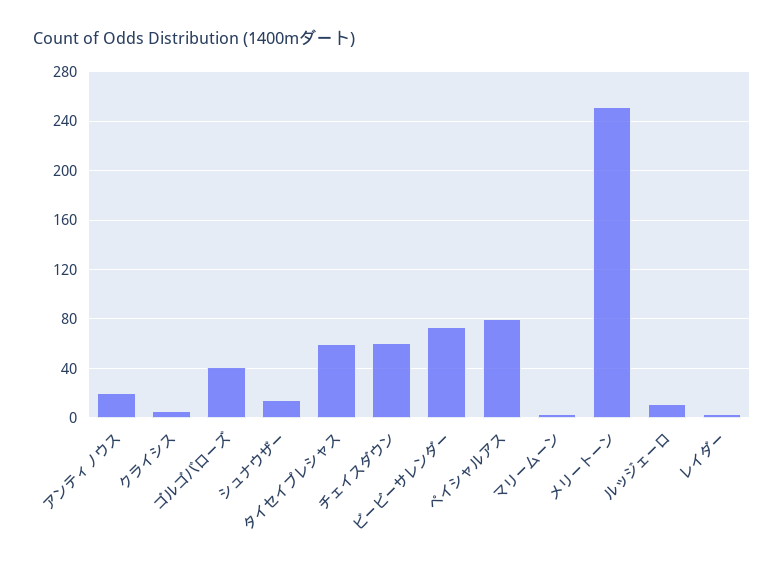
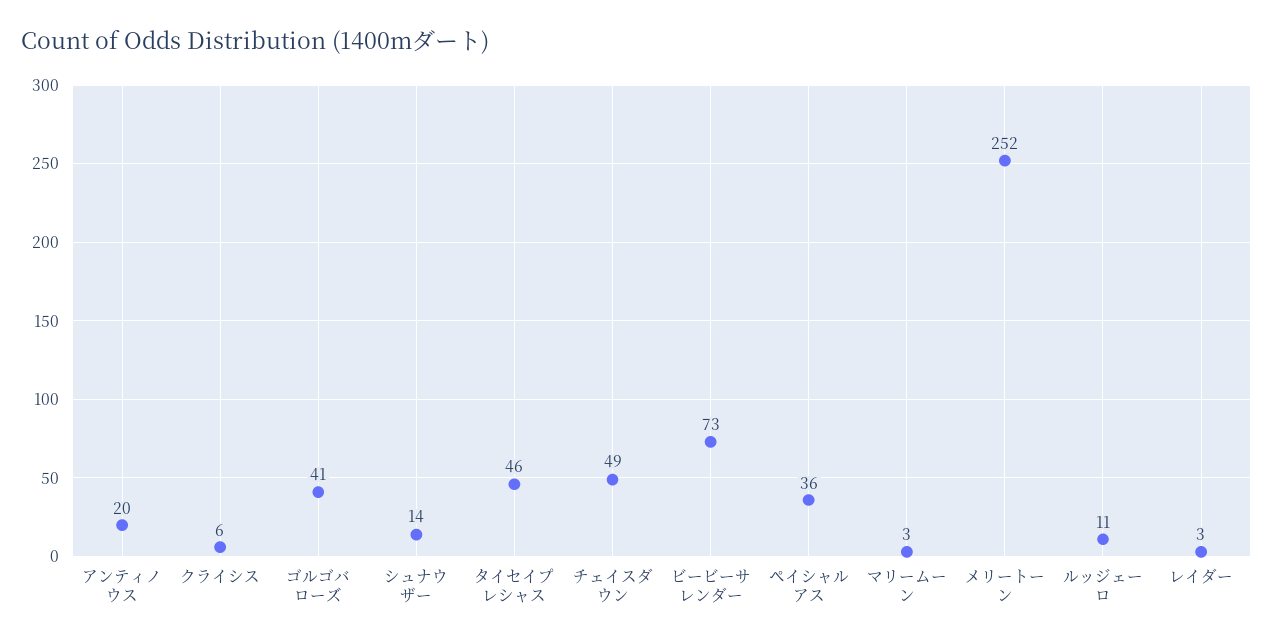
タイセイプレシャス: 60 -> 46
チェイスダウン: 60 -> 49
ペイシャルアス: 80 -> 36

